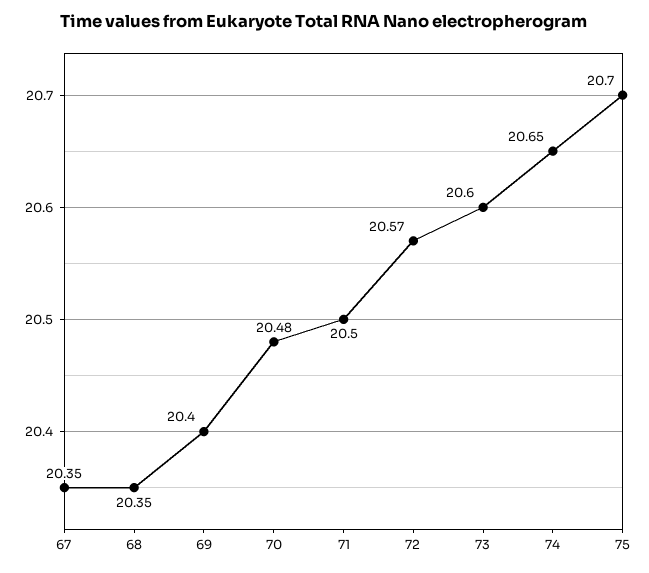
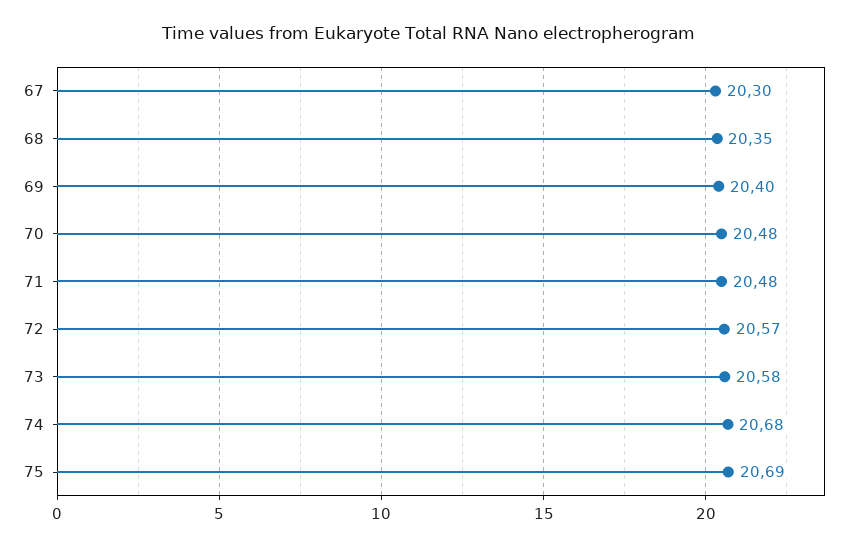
67: 20.35 -> 20.3
71: 20.5 -> 20.48
73: 20.6 -> 20.58
74: 20.65 -> 20.68
75: 20.7 -> 20.69

